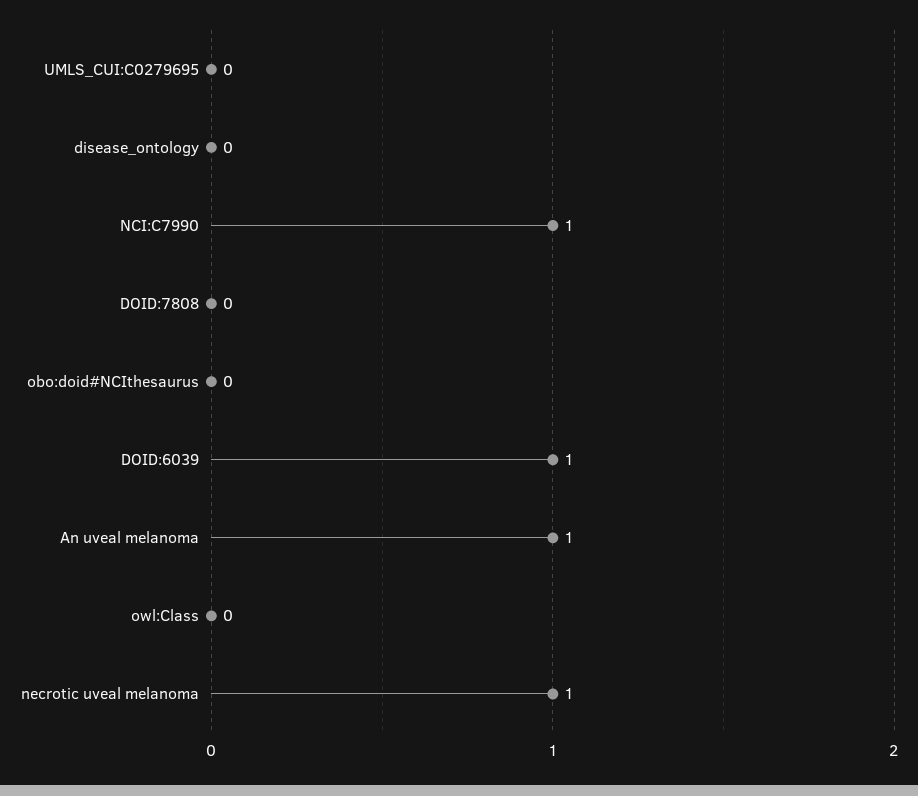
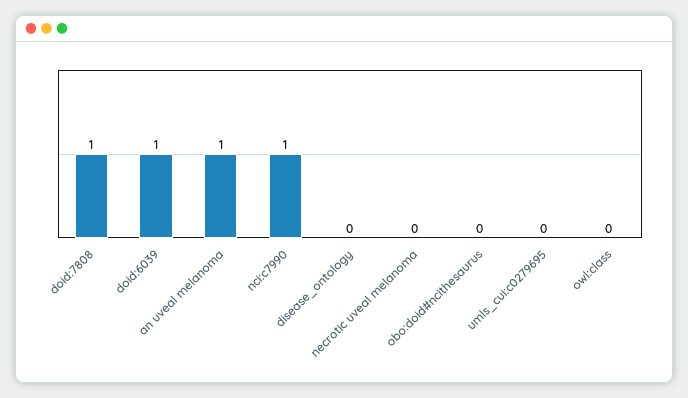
DOID:7808: 0 -> 1
necrotic uveal melanoma: 1 -> 0

